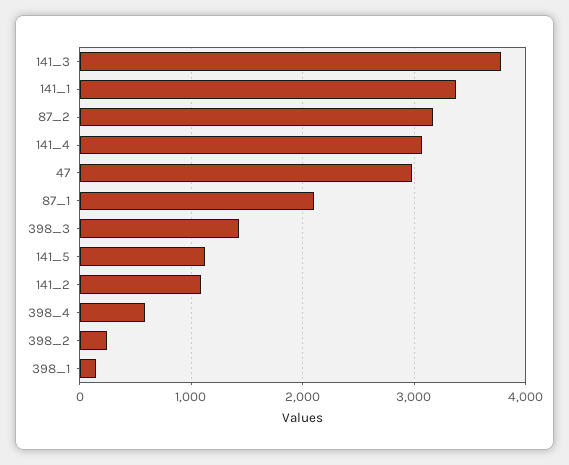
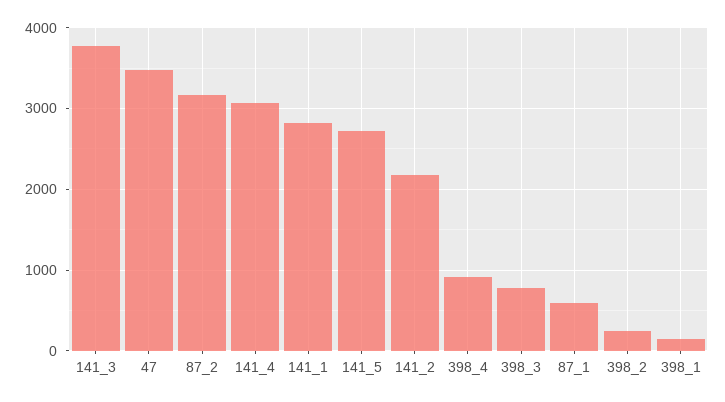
141_1: 3400 -> 2800
47: 3000 -> 3500
87_1: 2100 -> 600
398_3: 1400 -> 800
141_5: 1100 -> 2700
141_2: 1100 -> 2200
398_4: 600 -> 900

